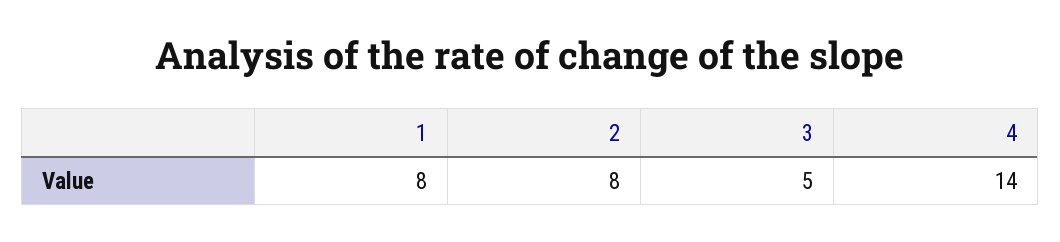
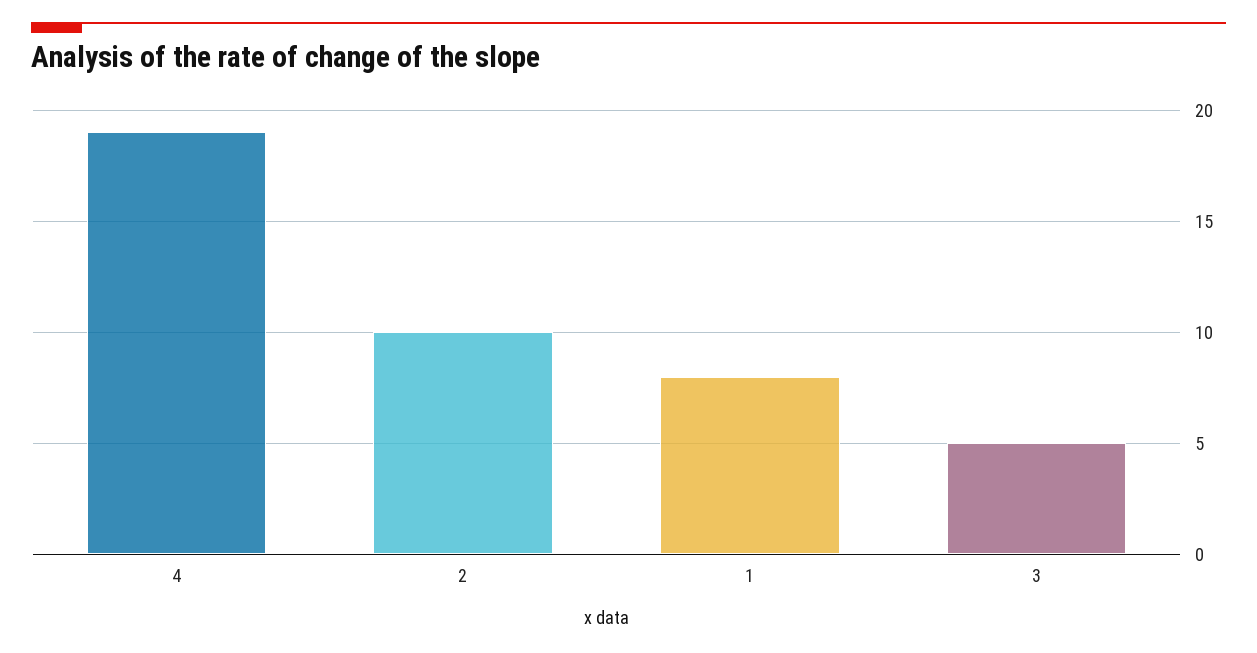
2: 8 -> 10
4: 14 -> 19

